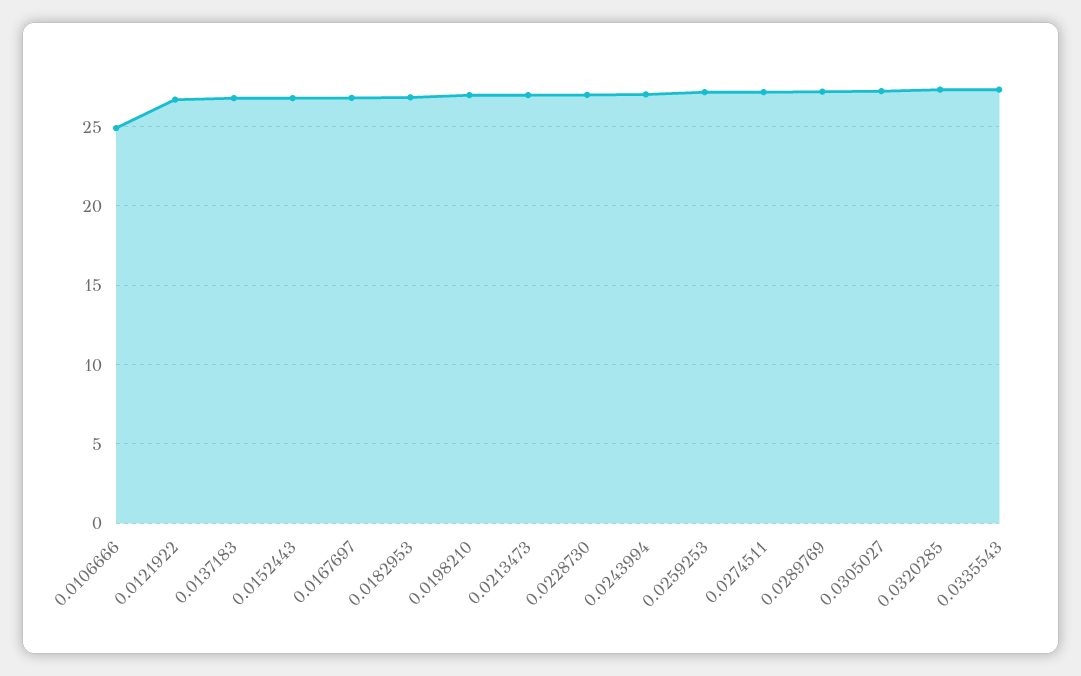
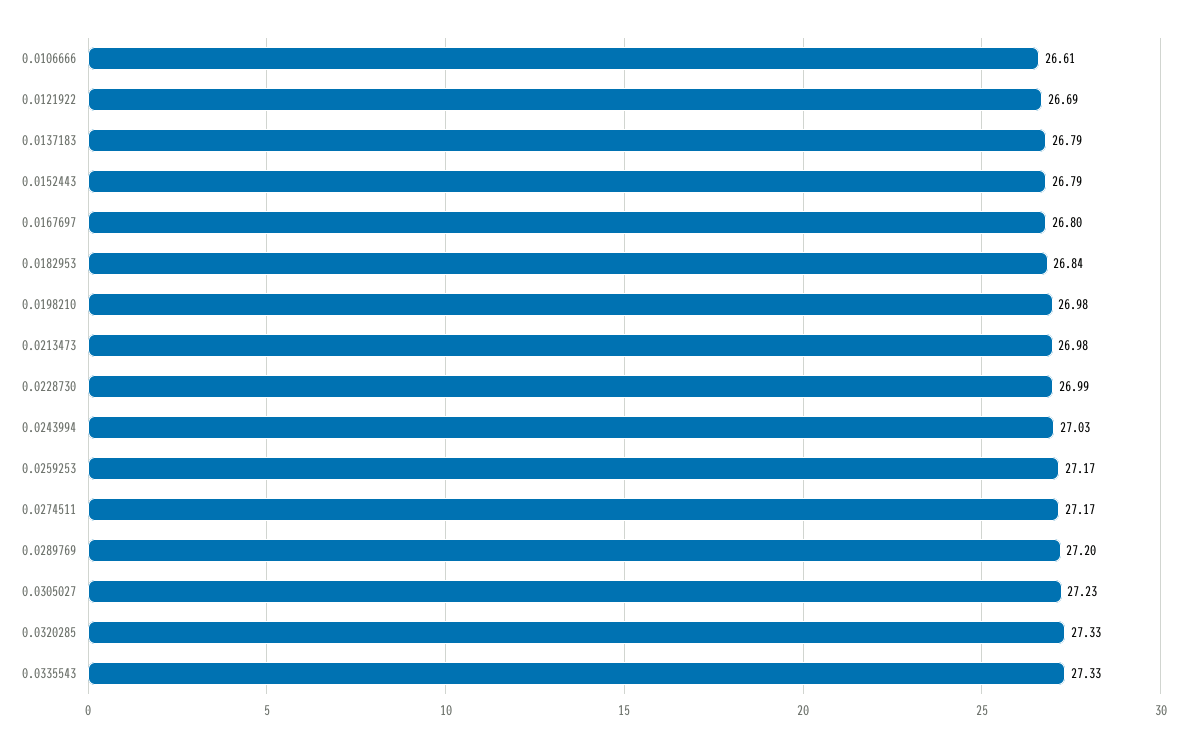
0.0106666: 25 -> 26.61

